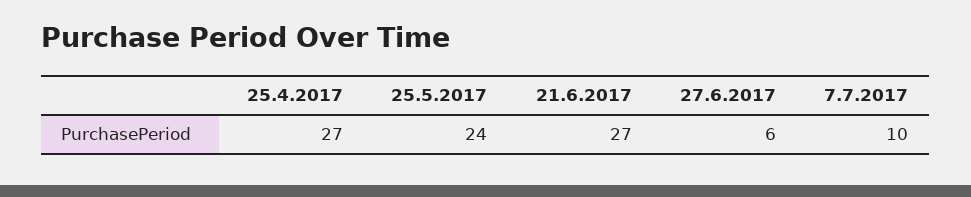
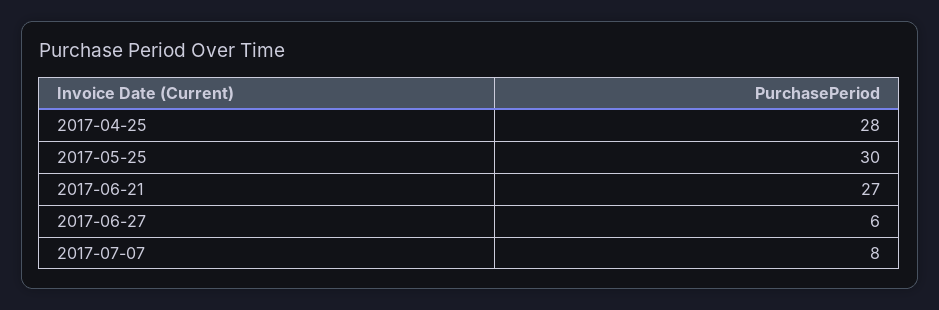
25.4.2017: 27 -> 28
25.5.2017: 24 -> 30
7.7.2017: 10 -> 8

